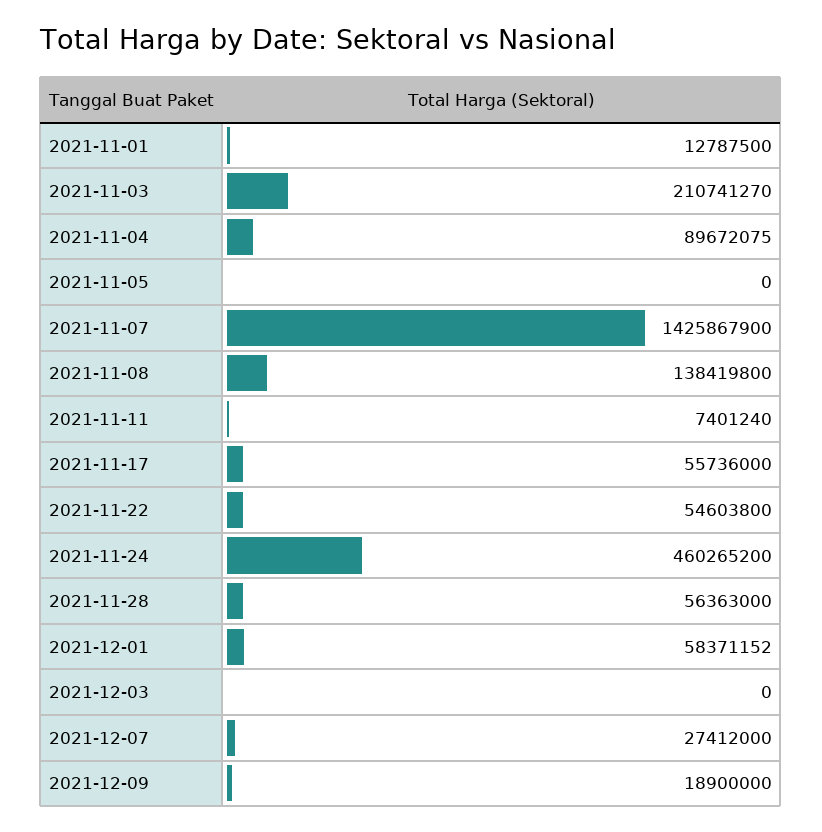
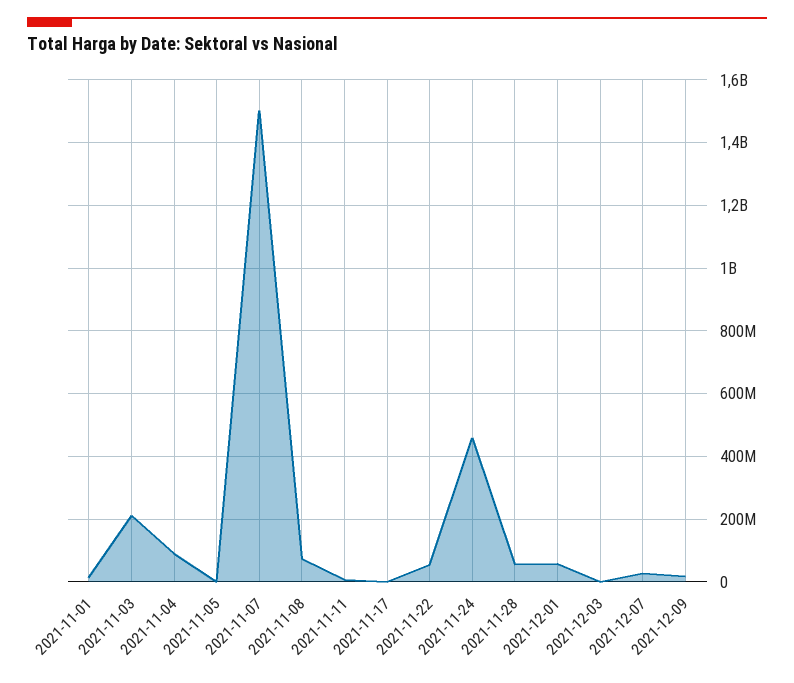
2021-11-07: 1425867900 -> 1500000000
2021-11-08: 138419800 -> 80000000
2021-11-17: 55736000 -> 0

